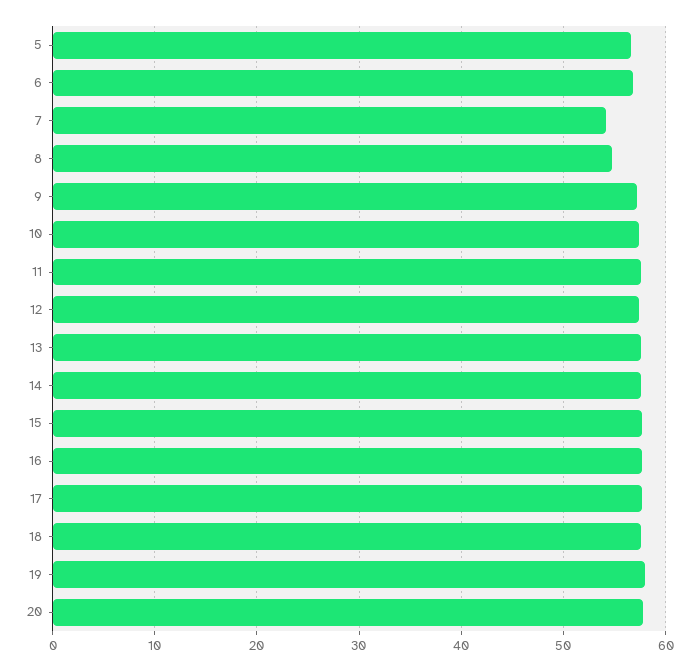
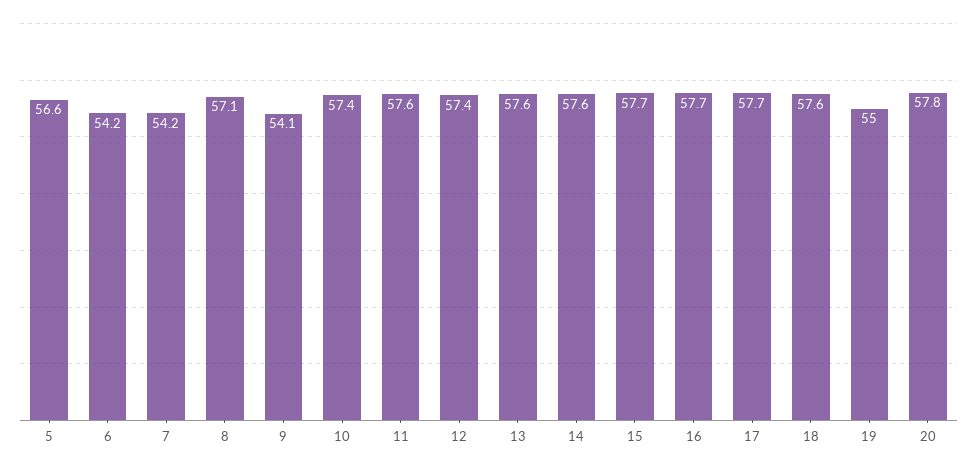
6: 57 -> 54.2
8: 55 -> 57.1
9: 57 -> 54.1
19: 58 -> 55

